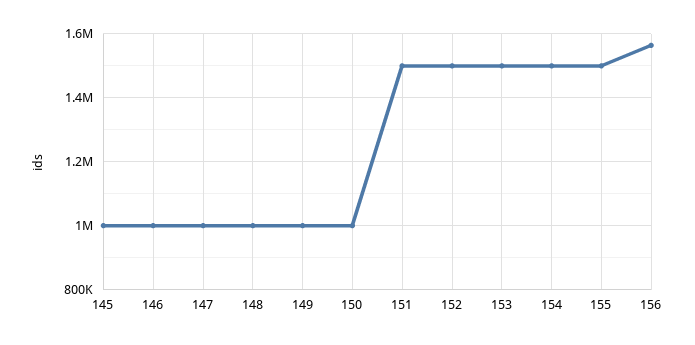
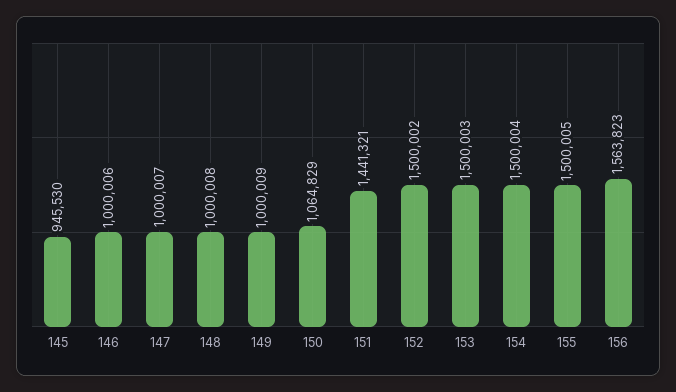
145: 1000000 -> 945530
150: 1000000 -> 1064829
151: 1500000 -> 1441321

